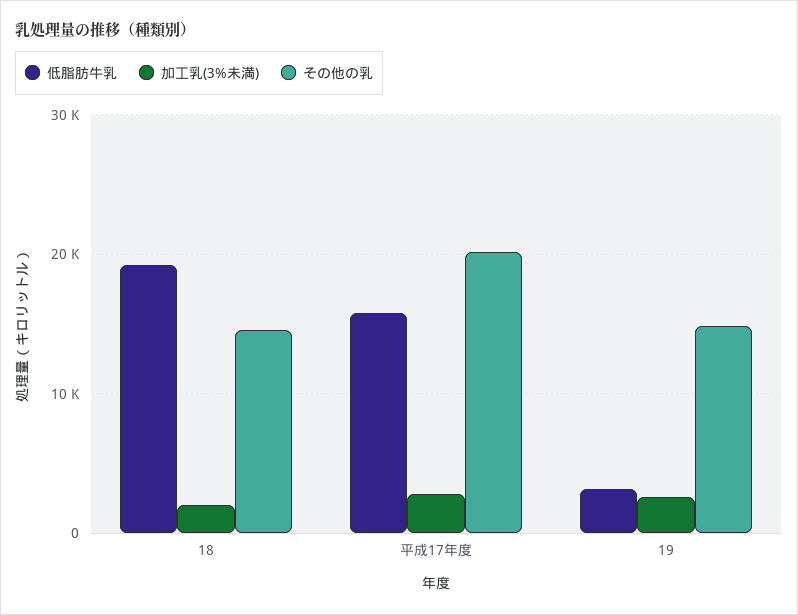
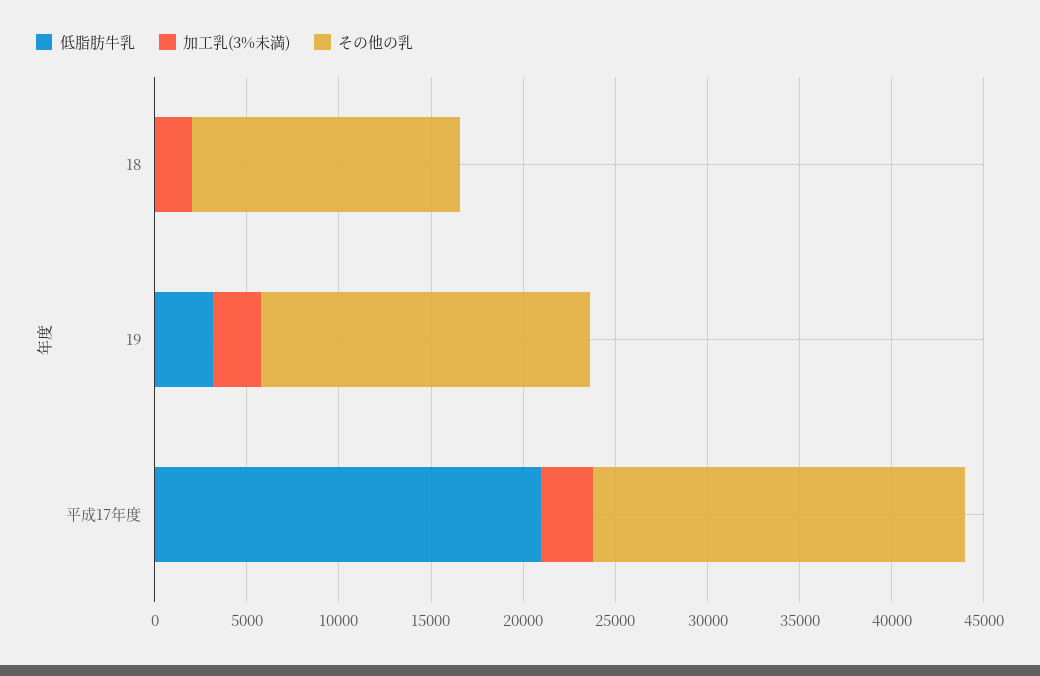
低脂肪牛乳, 18: 19000 -> 0
低脂肪牛乳, 平成17年度: 16000 -> 21000
その他の乳, 19: 15000 -> 18000

